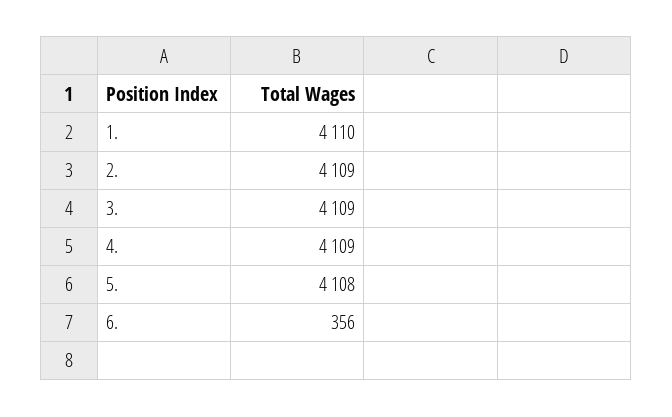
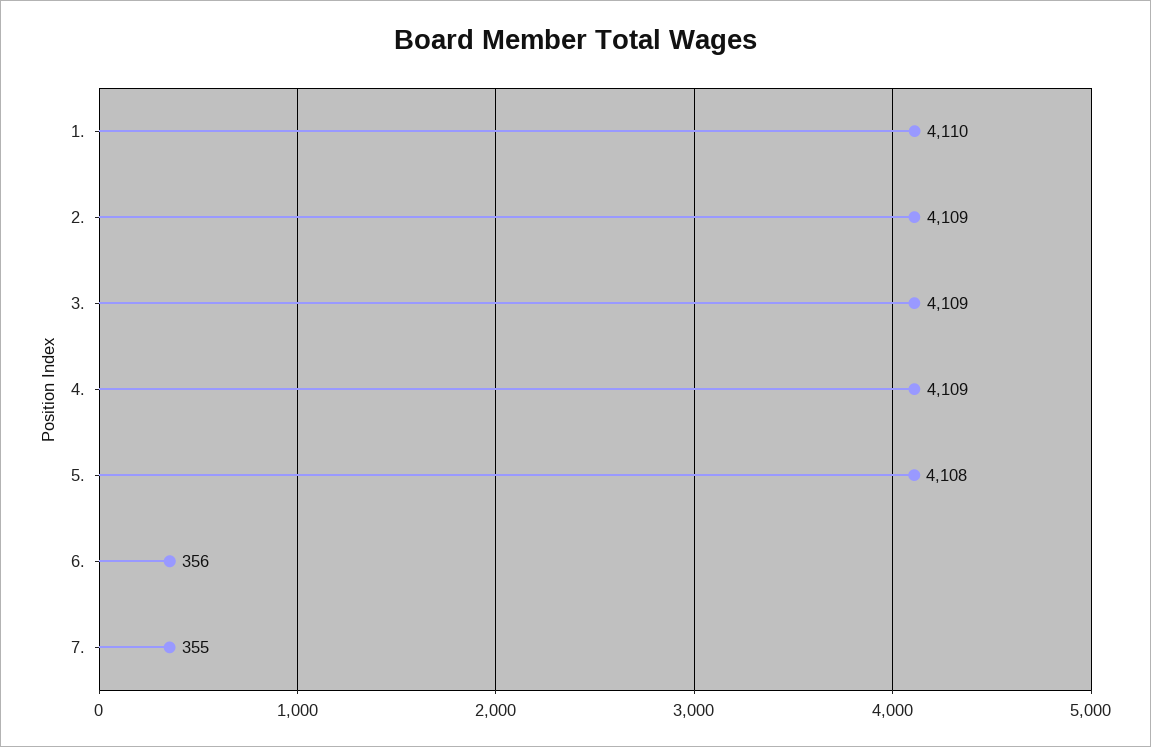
7.: none -> 355

